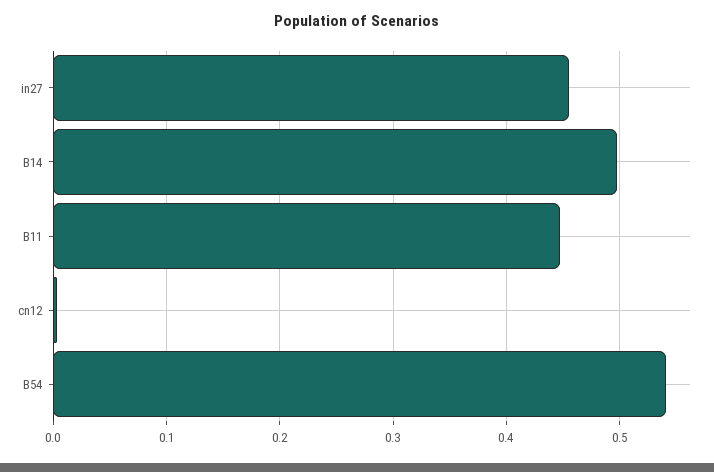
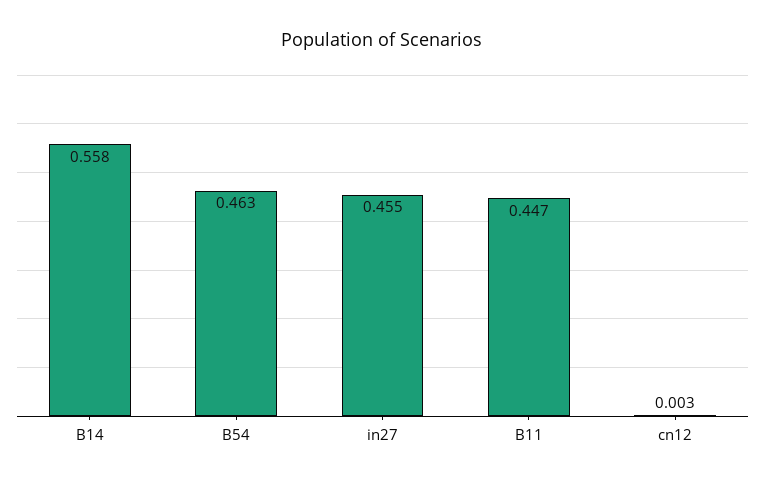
B14: 0.5 -> 0.558
B54: 0.54 -> 0.463

